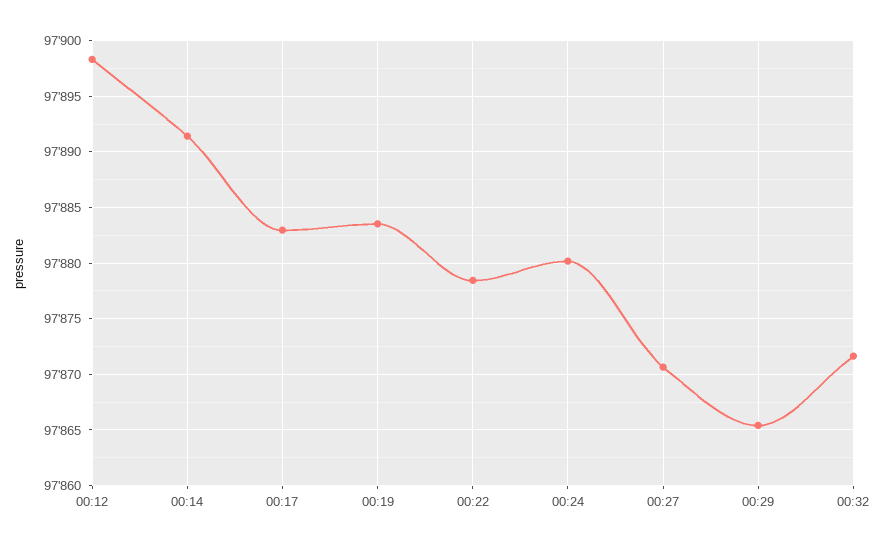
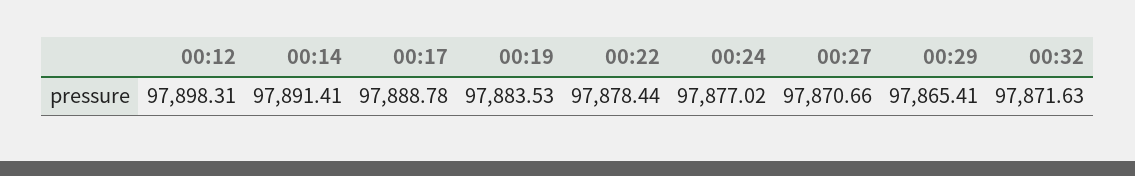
00:17: 97883 -> 97888.78
00:24: 97880 -> 97877.02

